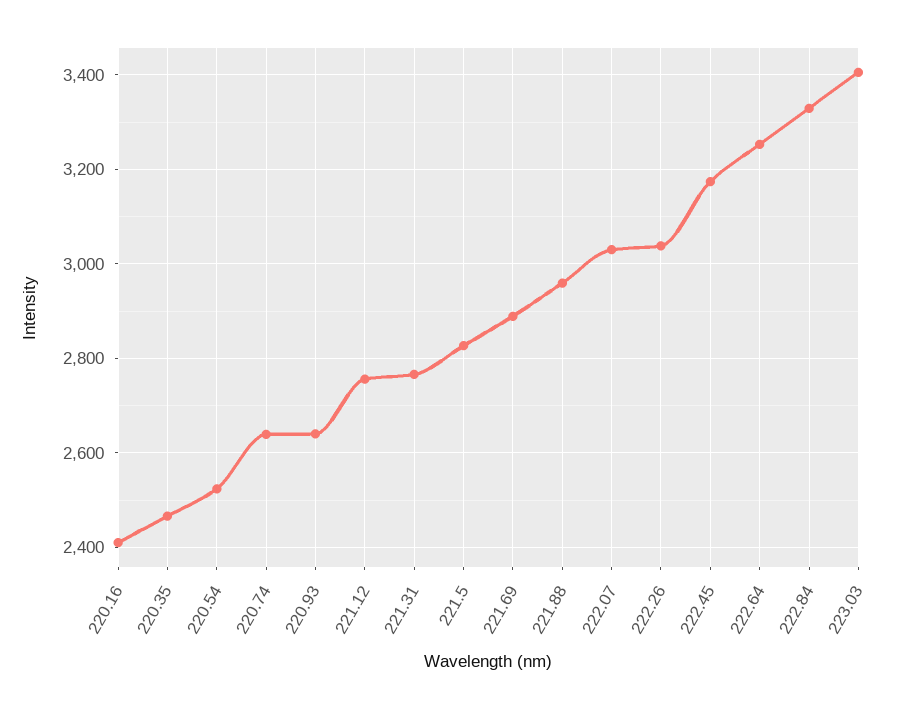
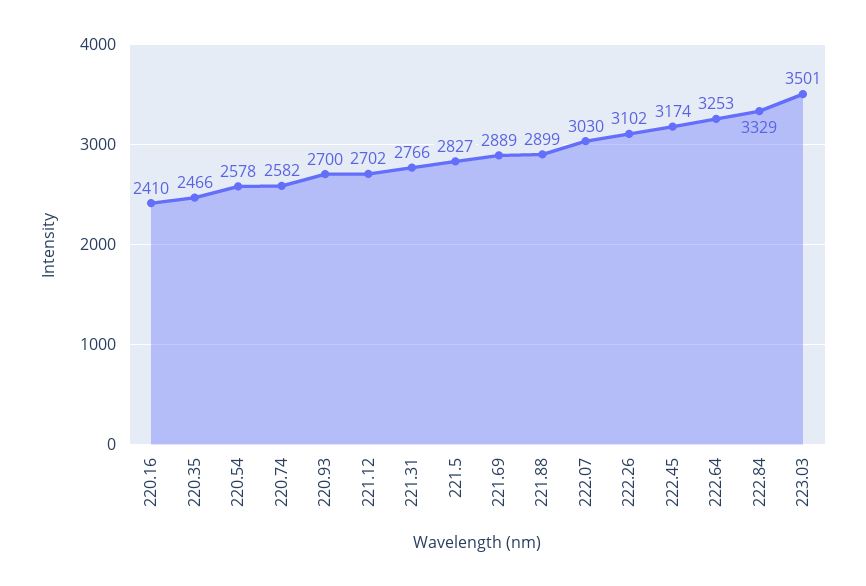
220.54: 2520 -> 2578
220.74: 2640 -> 2582
220.93: 2640 -> 2700
221.12: 2760 -> 2702
221.88: 2960 -> 2899
222.26: 3040 -> 3102
223.03: 3400 -> 3501

